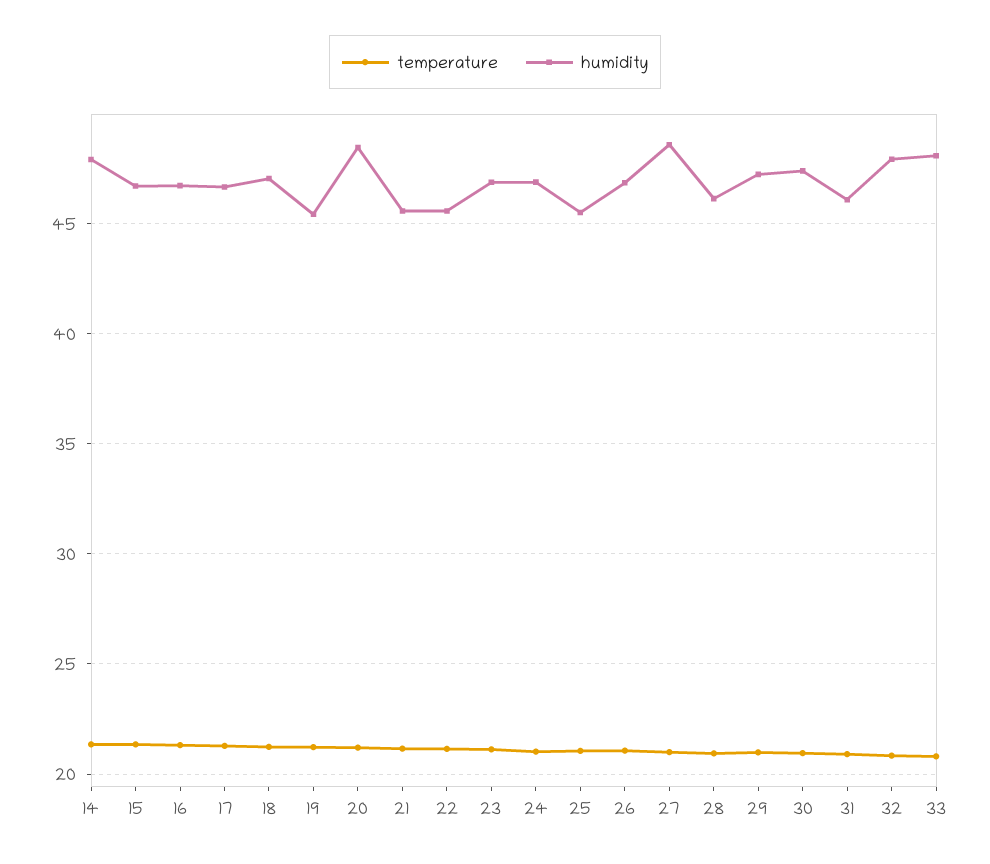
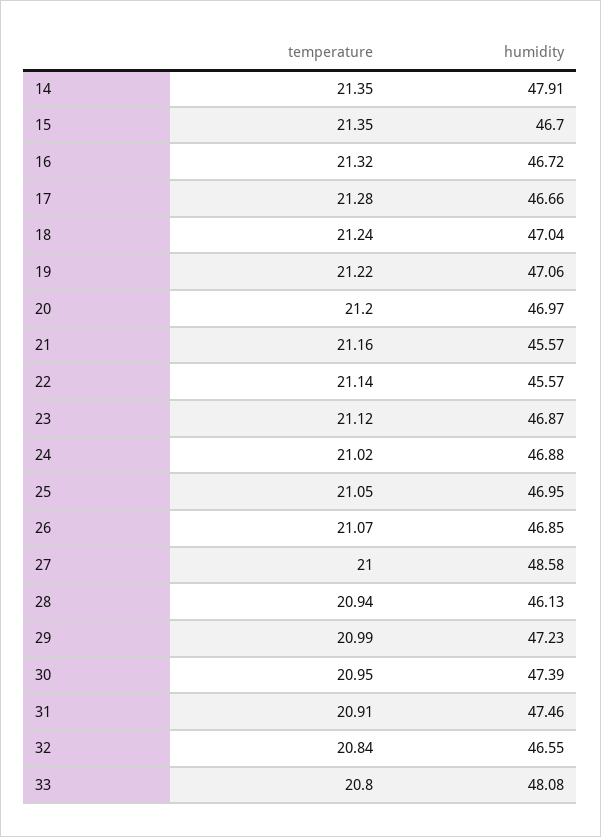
humidity, 19: 45.5 -> 47.06
humidity, 20: 48.5 -> 46.97
humidity, 25: 45.5 -> 46.95
humidity, 31: 46 -> 47.46
humidity, 32: 48 -> 46.55

